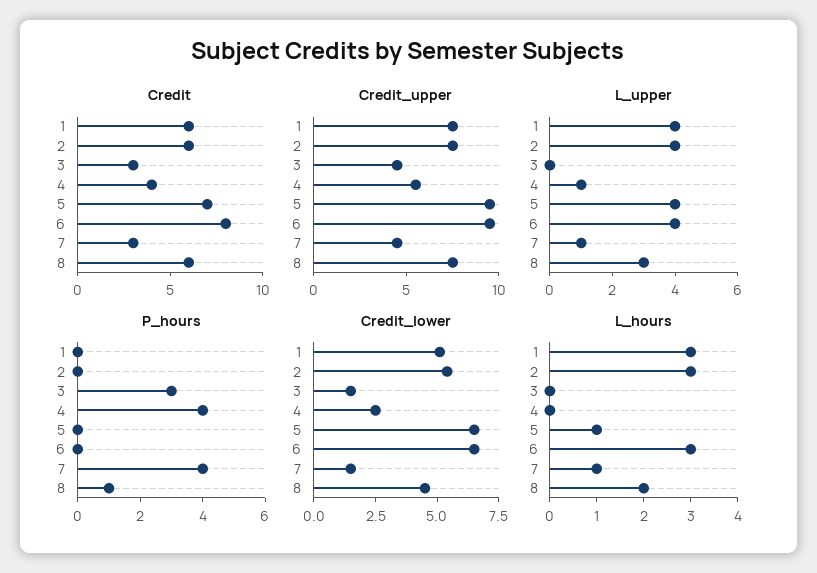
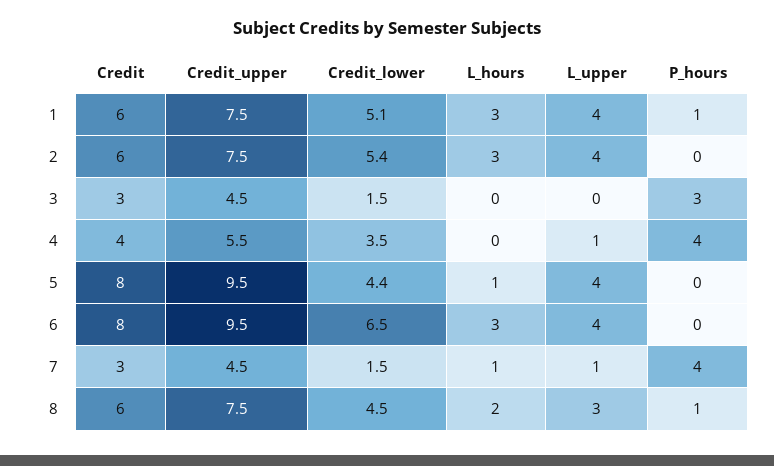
Credit, 5: 7 -> 8
P_hours, 1: 0 -> 1
Credit_lower, 4: 2.5 -> 3.5
Credit_lower, 5: 6.5 -> 4.4

